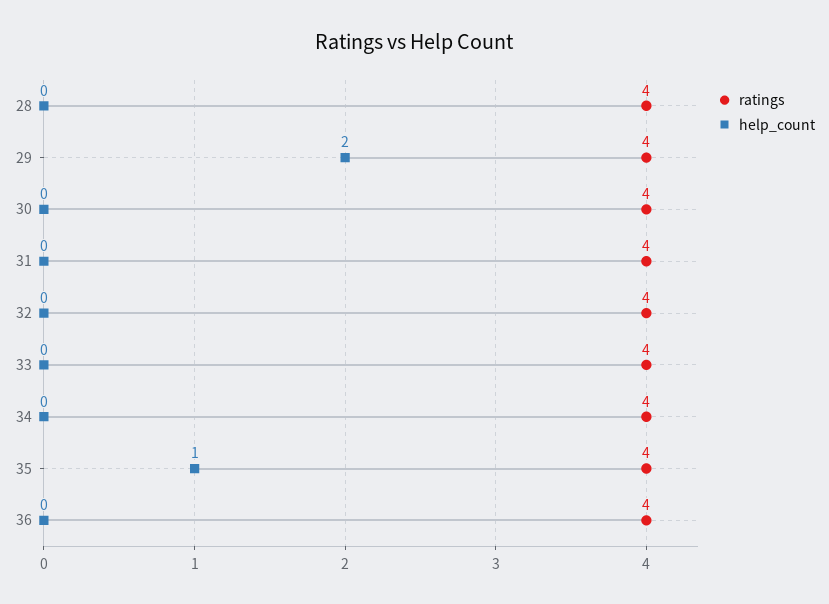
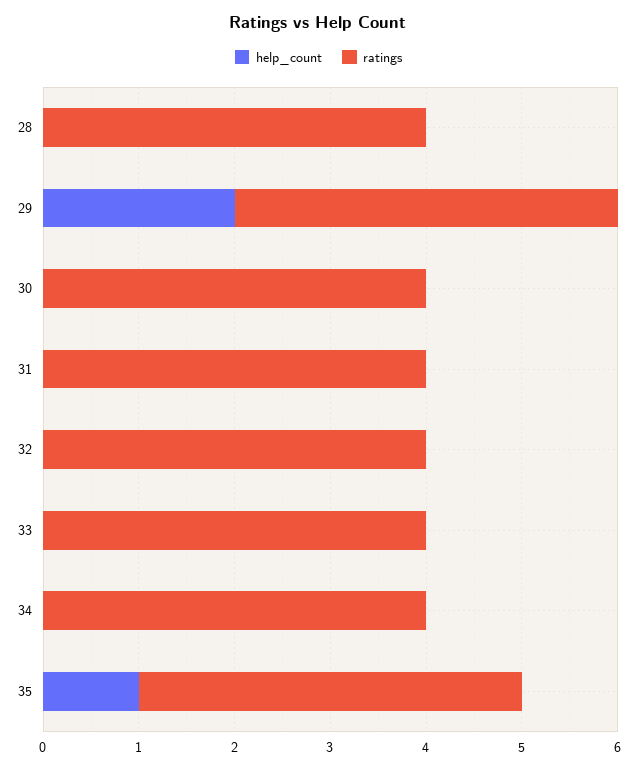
ratings, 36: 4 -> none
help_count, 36: 0 -> none

